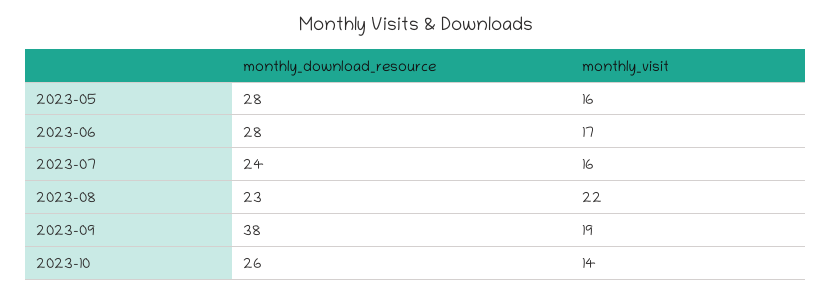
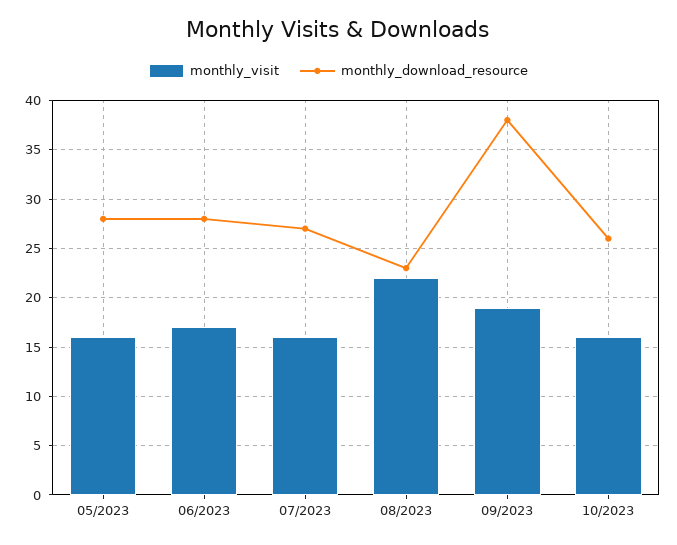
monthly_download_resource, 2023-07: 24 -> 27
monthly_visit, 2023-10: 14 -> 16

